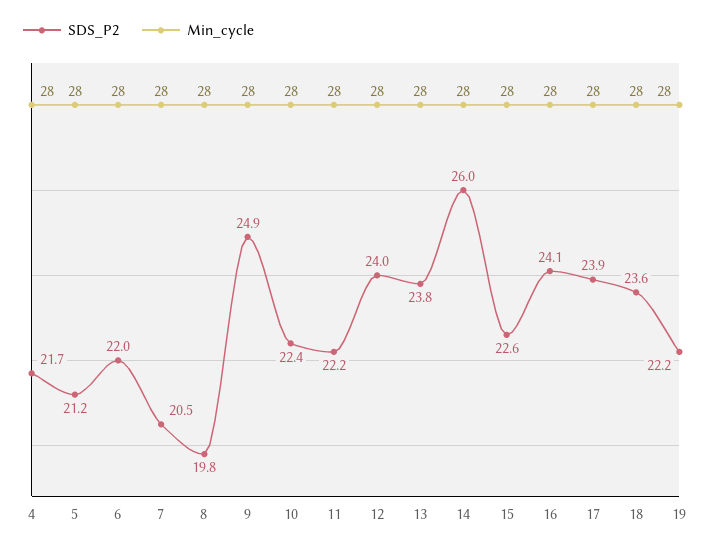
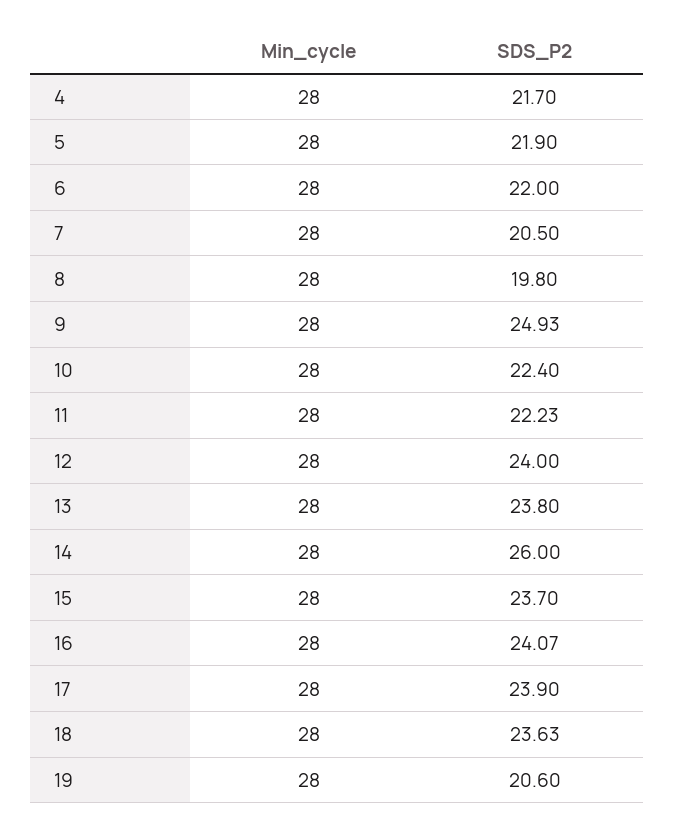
SDS_P2, 5: 21.2 -> 21.9
SDS_P2, 15: 22.6 -> 23.7
SDS_P2, 19: 22.2 -> 20.6

